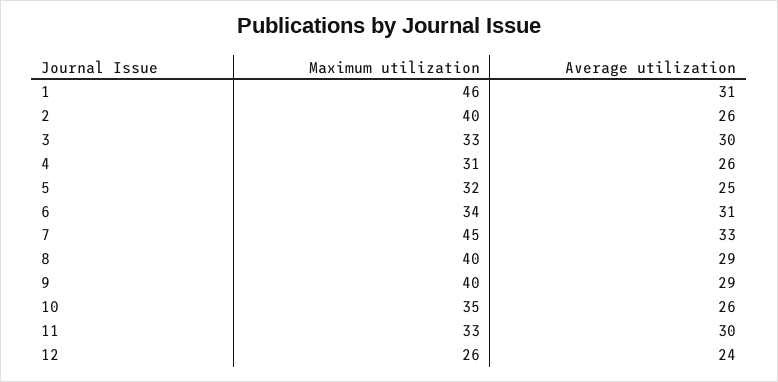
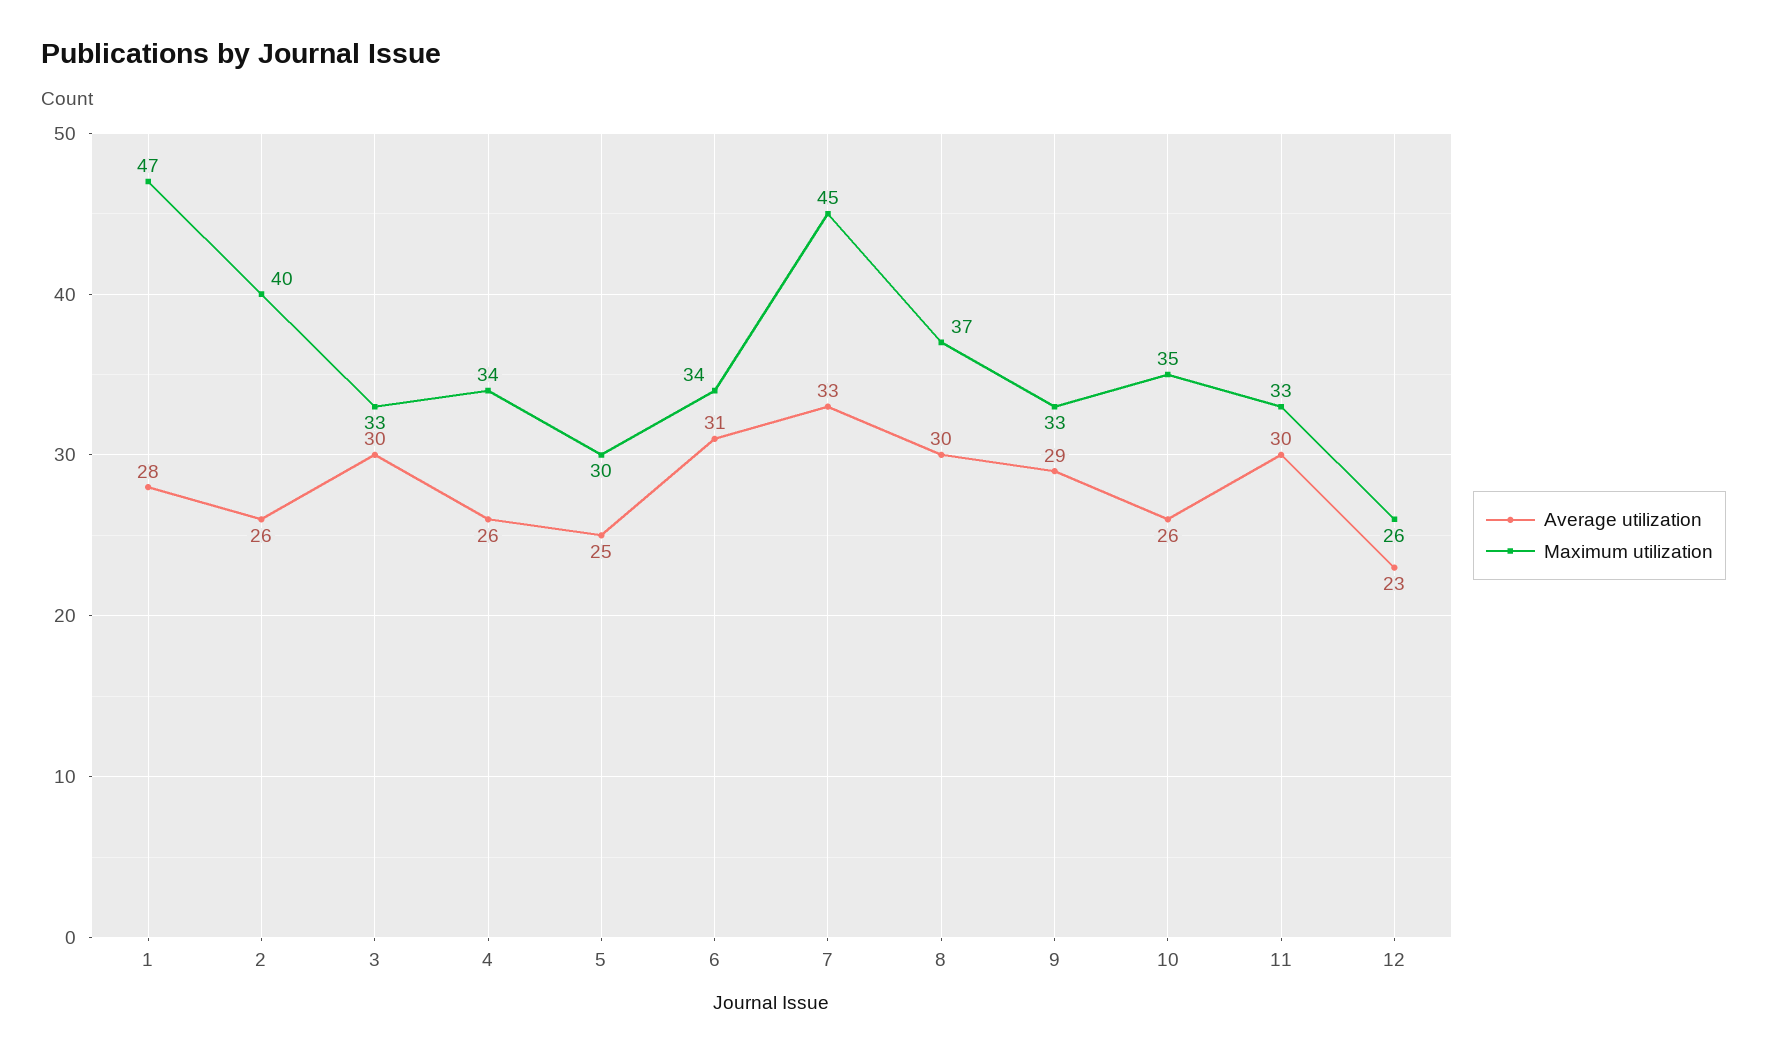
Maximum utilization, 1: 46 -> 47
Average utilization, 1: 31 -> 28
Maximum utilization, 4: 31 -> 34
Maximum utilization, 5: 32 -> 30
Maximum utilization, 8: 40 -> 37
Average utilization, 8: 29 -> 30
Maximum utilization, 9: 40 -> 33
Average utilization, 12: 24 -> 23

